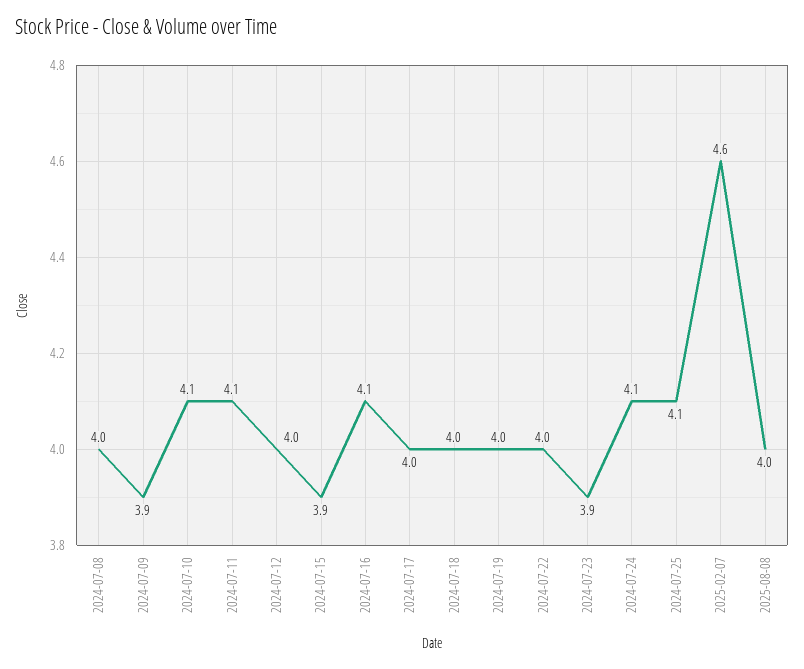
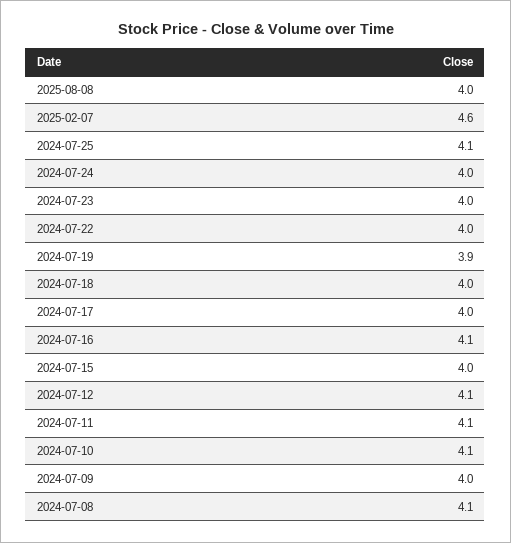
2024-07-08: 4 -> 4.1
2024-07-09: 3.9 -> 4
2024-07-12: 4 -> 4.1
2024-07-15: 3.9 -> 4
2024-07-19: 4 -> 3.9
2024-07-23: 3.9 -> 4
2024-07-24: 4.1 -> 4

